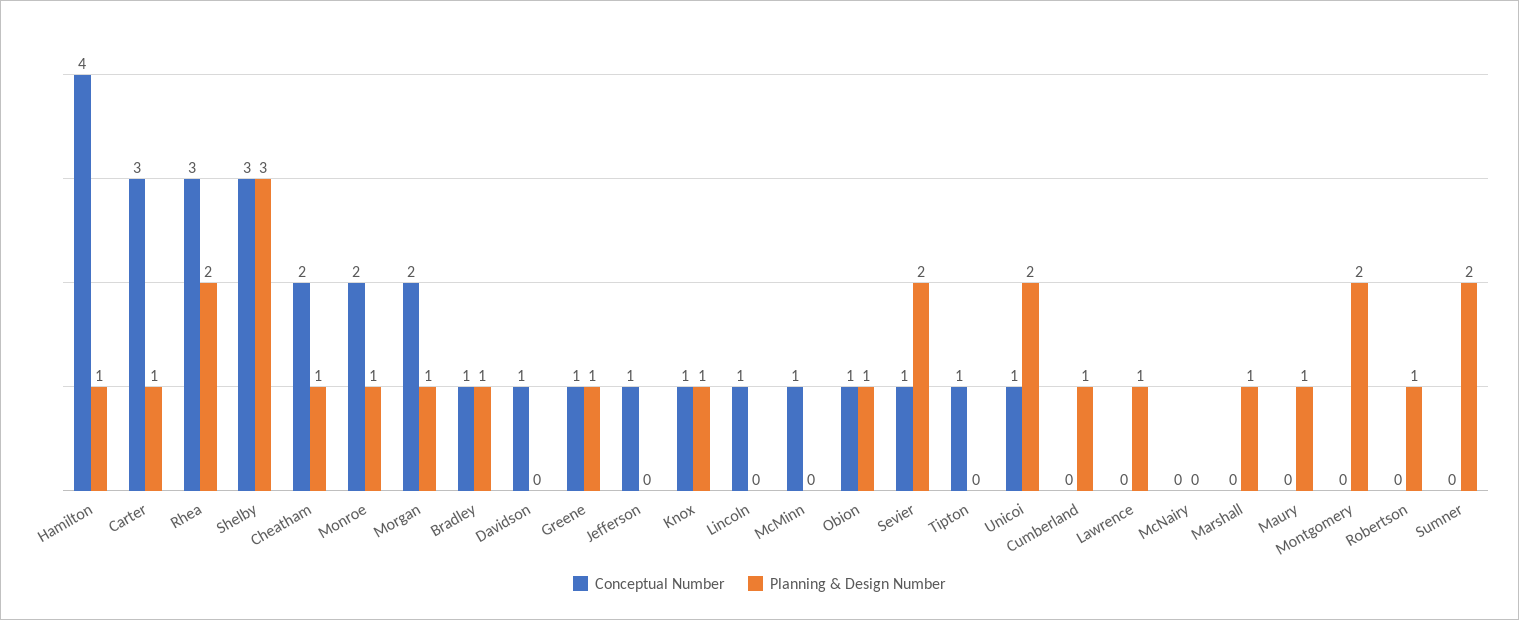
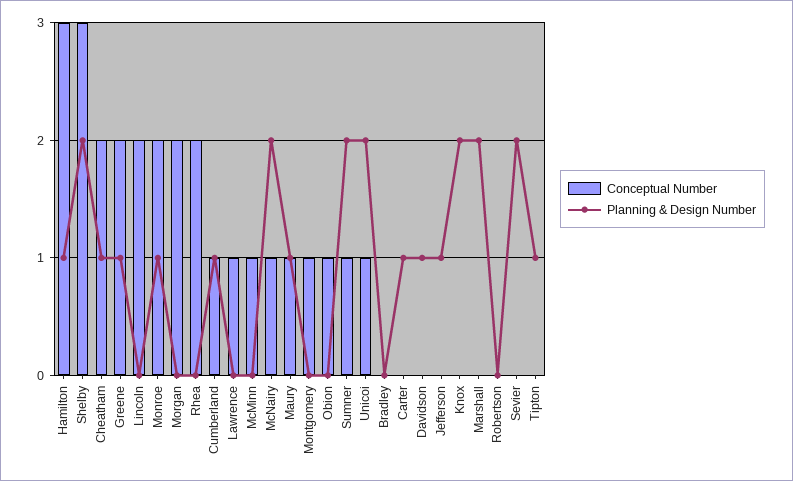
Conceptual Number, Hamilton: 4 -> 3
Conceptual Number, Carter: 3 -> 0
Conceptual Number, Rhea: 3 -> 2
Planning & Design Number, Rhea: 2 -> 0
Planning & Design Number, Shelby: 3 -> 2
Planning & Design Number, Morgan: 1 -> 0
Conceptual Number, Bradley: 1 -> 0
Planning & Design Number, Bradley: 1 -> 0
Conceptual Number, Davidson: 1 -> 0
Planning & Design Number, Davidson: 0 -> 1
Conceptual Number, Greene: 1 -> 2
Conceptual Number, Jefferson: 1 -> 0
Planning & Design Number, Jefferson: 0 -> 1
Conceptual Number, Knox: 1 -> 0
Planning & Design Number, Knox: 1 -> 2
Conceptual Number, Lincoln: 1 -> 2
Planning & Design Number, Obion: 1 -> 0
Conceptual Number, Sevier: 1 -> 0
Conceptual Number, Tipton: 1 -> 0
Planning & Design Number, Tipton: 0 -> 1
Conceptual Number, Cumberland: 0 -> 1
Conceptual Number, Lawrence: 0 -> 1
Planning & Design Number, Lawrence: 1 -> 0
Conceptual Number, McNairy: 0 -> 1
Planning & Design Number, McNairy: 0 -> 2
Planning & Design Number, Marshall: 1 -> 2
Conceptual Number, Maury: 0 -> 1
Conceptual Number, Montgomery: 0 -> 1
Planning & Design Number, Montgomery: 2 -> 0
Planning & Design Number, Robertson: 1 -> 0
Conceptual Number, Sumner: 0 -> 1

